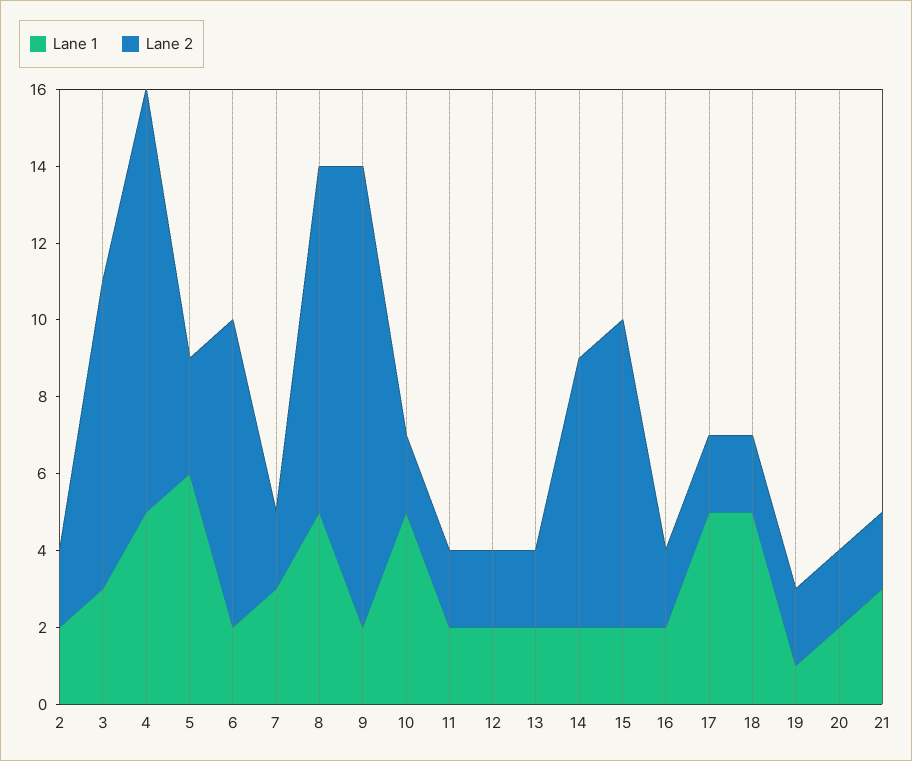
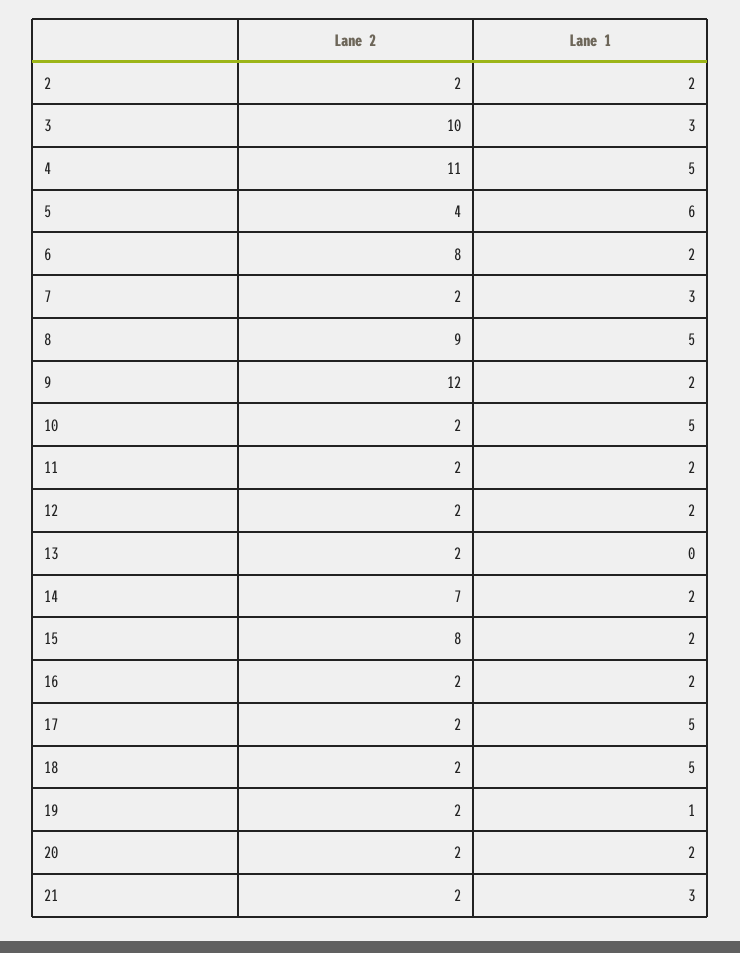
Lane 2, 3: 8 -> 10
Lane 2, 5: 3 -> 4
Lane 1, 13: 2 -> 0

